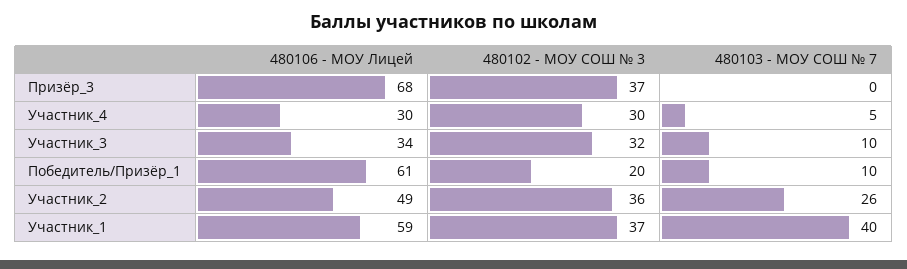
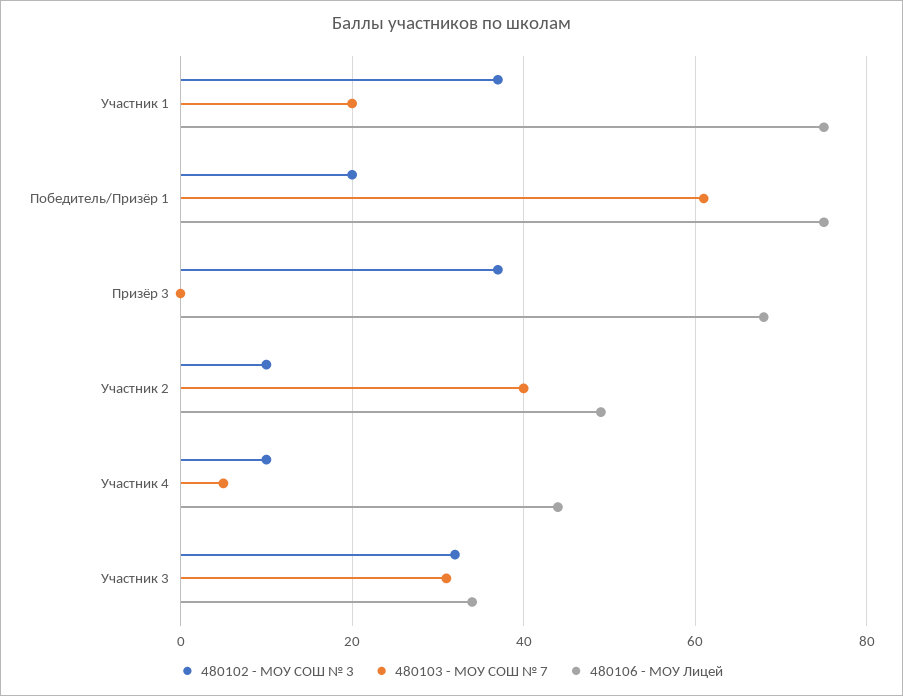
480106 - МОУ Лицей, Участник_4: 30 -> 45
480102 - МОУ СОШ № 3, Участник_4: 30 -> 10
480103 - МОУ СОШ № 7, Участник_3: 10 -> 30
480106 - МОУ Лицей, Победитель/Призёр_1: 61 -> 75
480103 - МОУ СОШ № 7, Победитель/Призёр_1: 10 -> 60
480102 - МОУ СОШ № 3, Участник_2: 36 -> 10
480103 - МОУ СОШ № 7, Участник_2: 26 -> 40
480106 - МОУ Лицей, Участник_1: 59 -> 75
480103 - МОУ СОШ № 7, Участник_1: 40 -> 20

